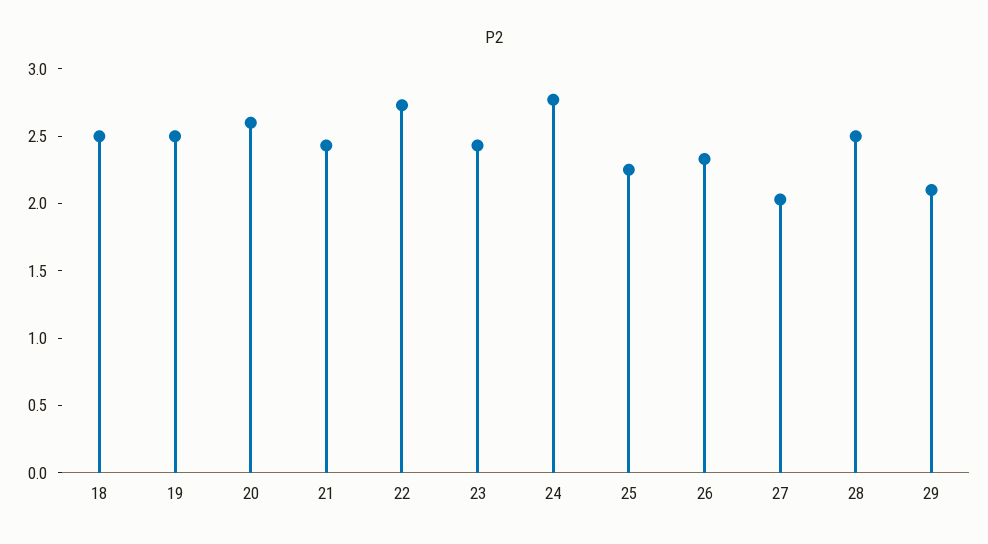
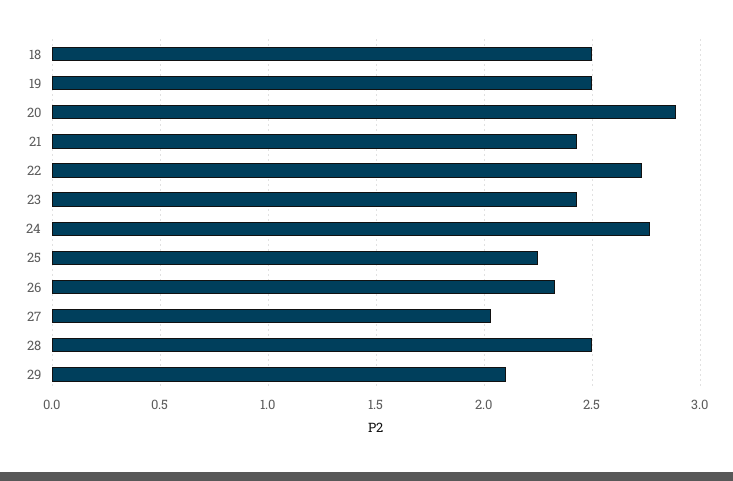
20: 2.6 -> 2.9

